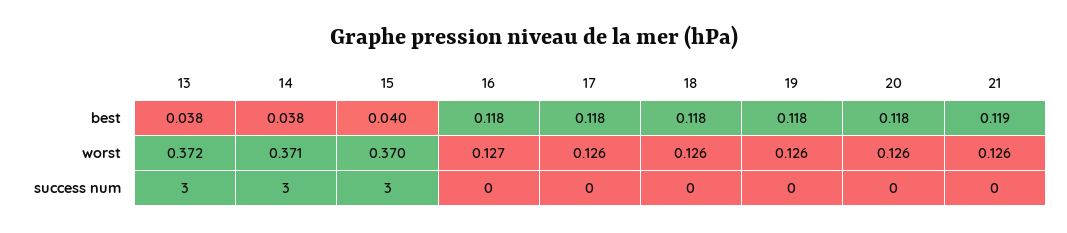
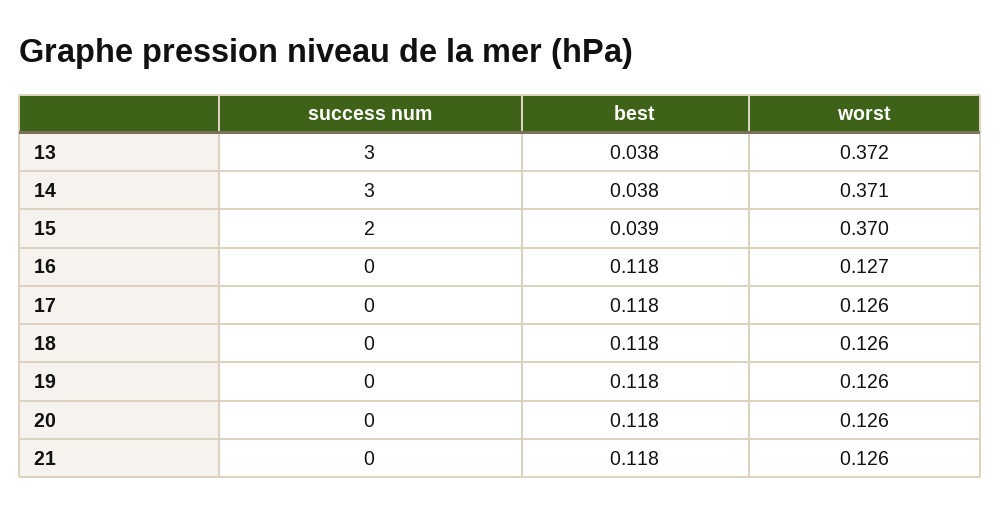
15, best: 0.04 -> 0.039
21, best: 0.119 -> 0.118
15, success num: 3 -> 2

